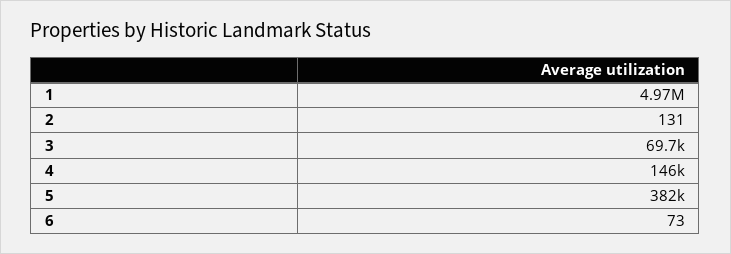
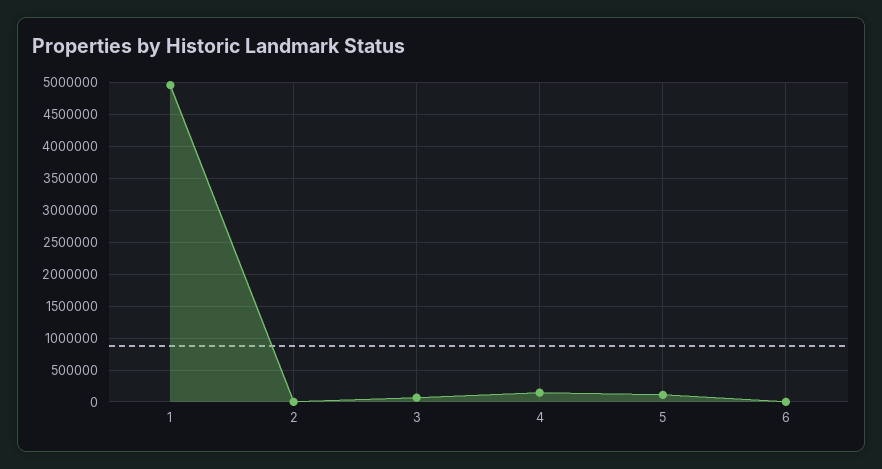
5: 382000 -> 100000

